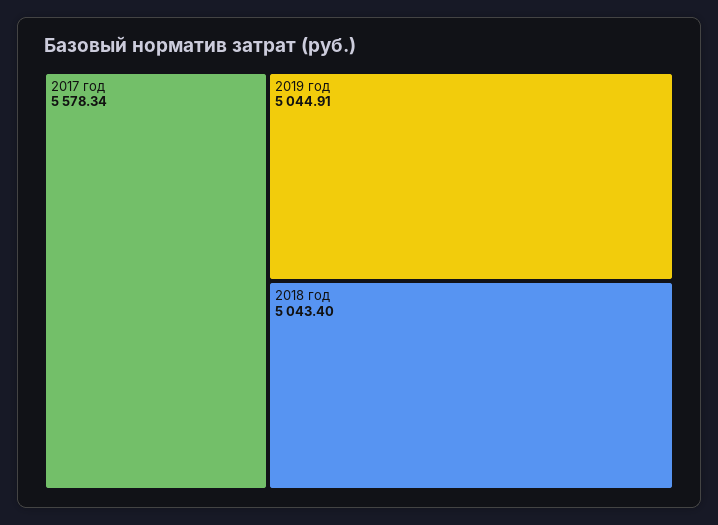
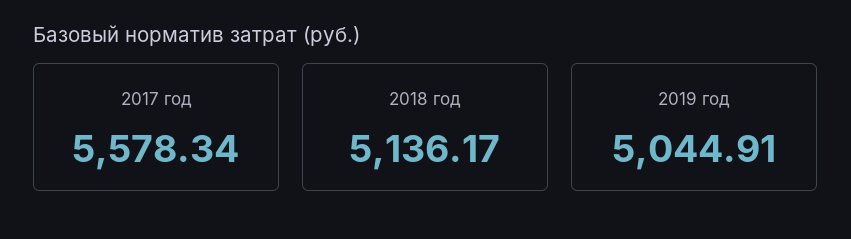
2018 год: 5043.4 -> 5136.17

